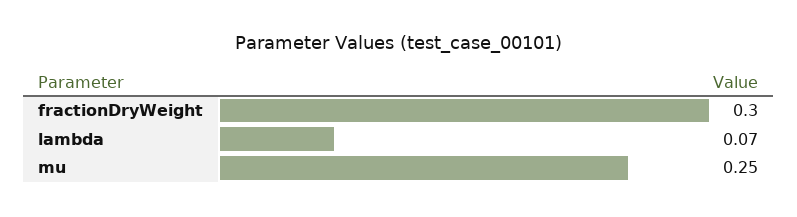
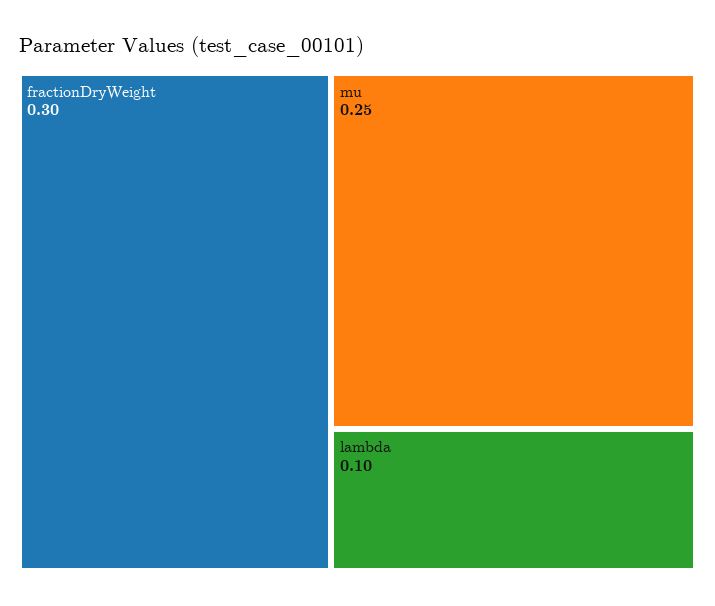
lambda: 0.07 -> 0.1

